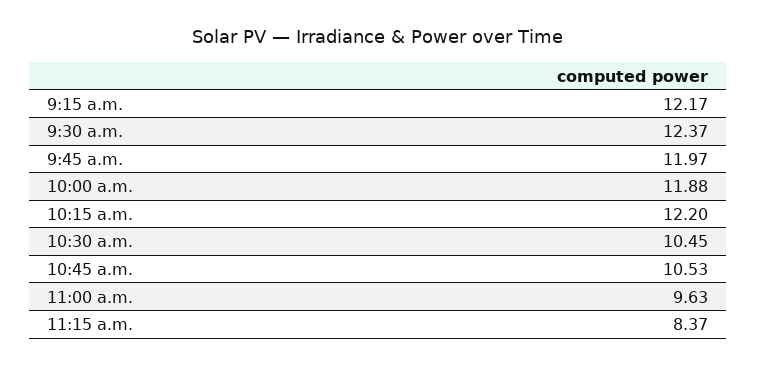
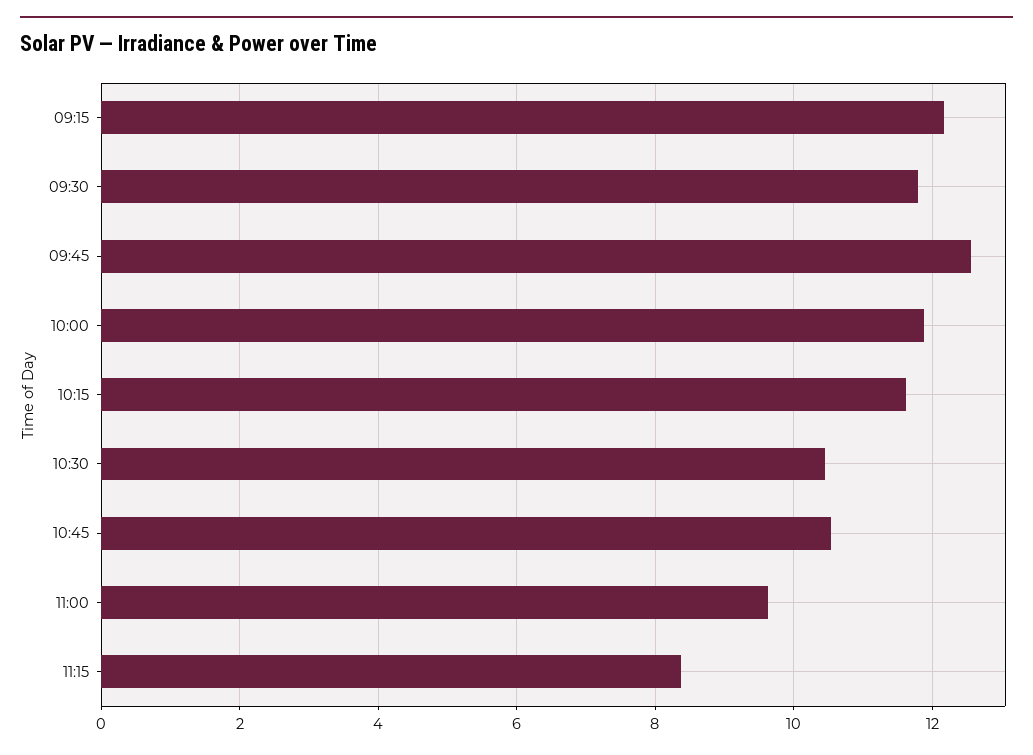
9:30 a.m.: 12.37 -> 11.8
9:45 a.m.: 11.97 -> 12.6
10:15 a.m.: 12.2 -> 11.6

